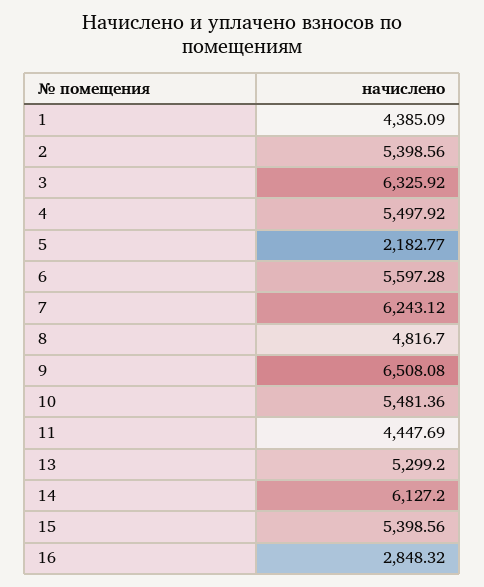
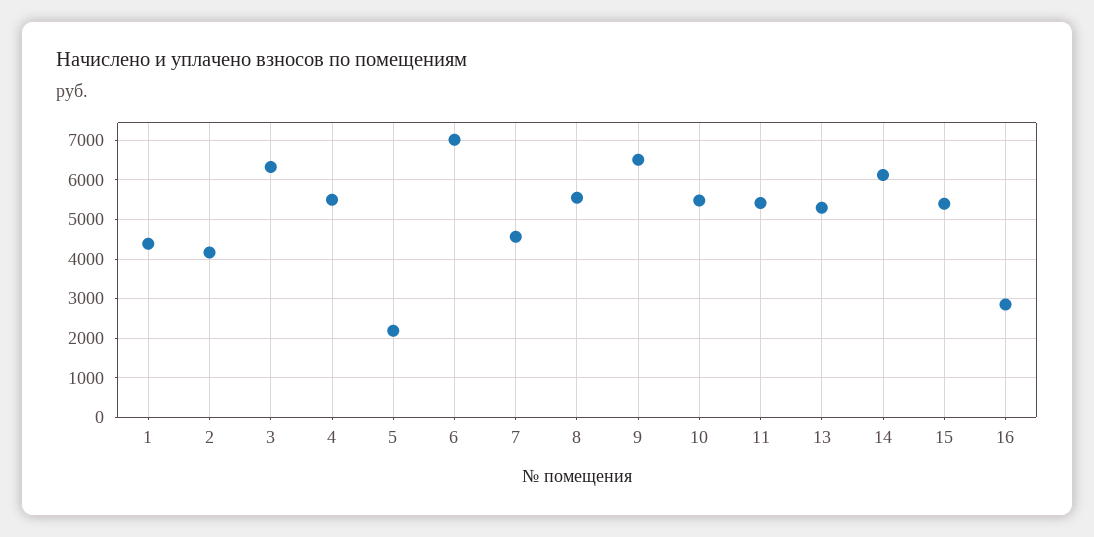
2: 5398.56 -> 4200
6: 5597.28 -> 7000
7: 6243.12 -> 4600
8: 4816.7 -> 5600
11: 4447.69 -> 5400

